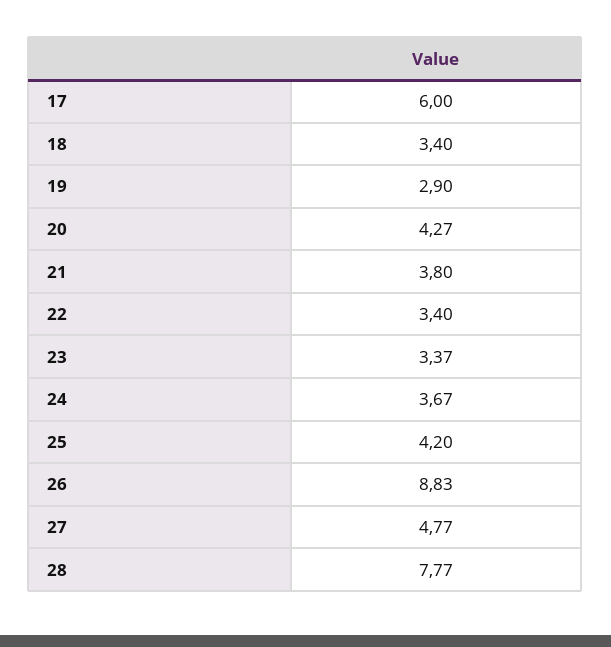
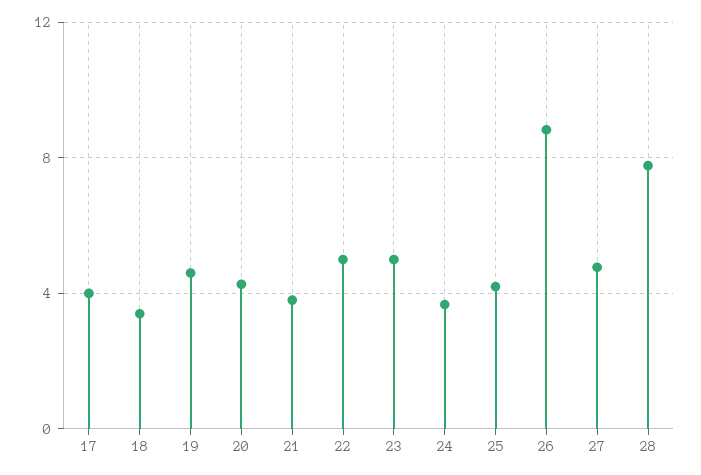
17: 6 -> 4
19: 2.9 -> 4.5
22: 3.4 -> 5
23: 3.37 -> 5

